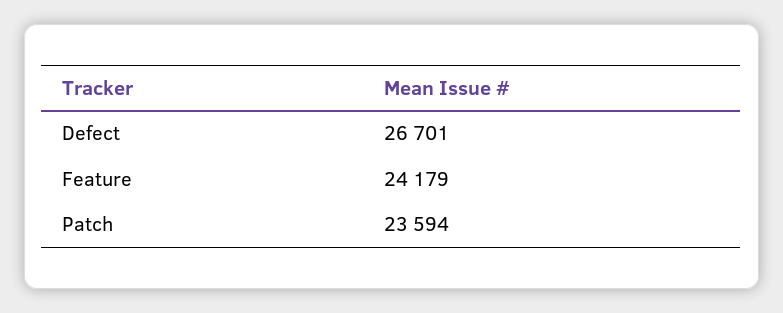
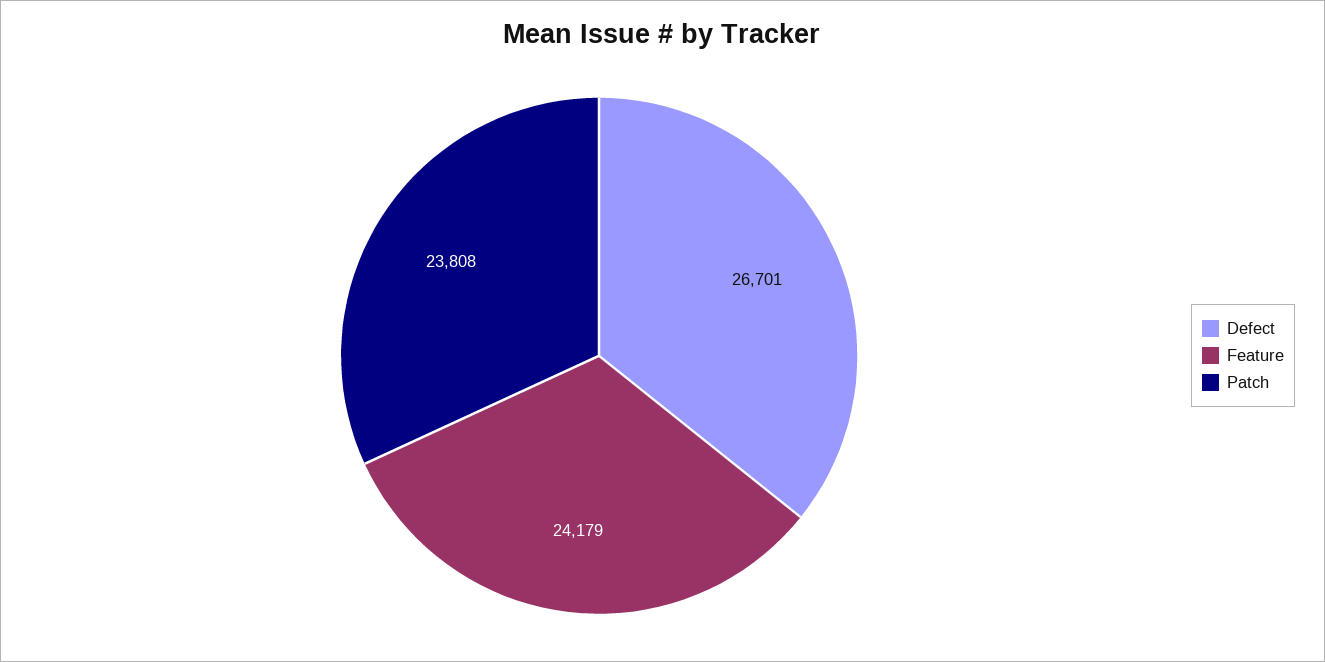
Patch: 23594 -> 23808

